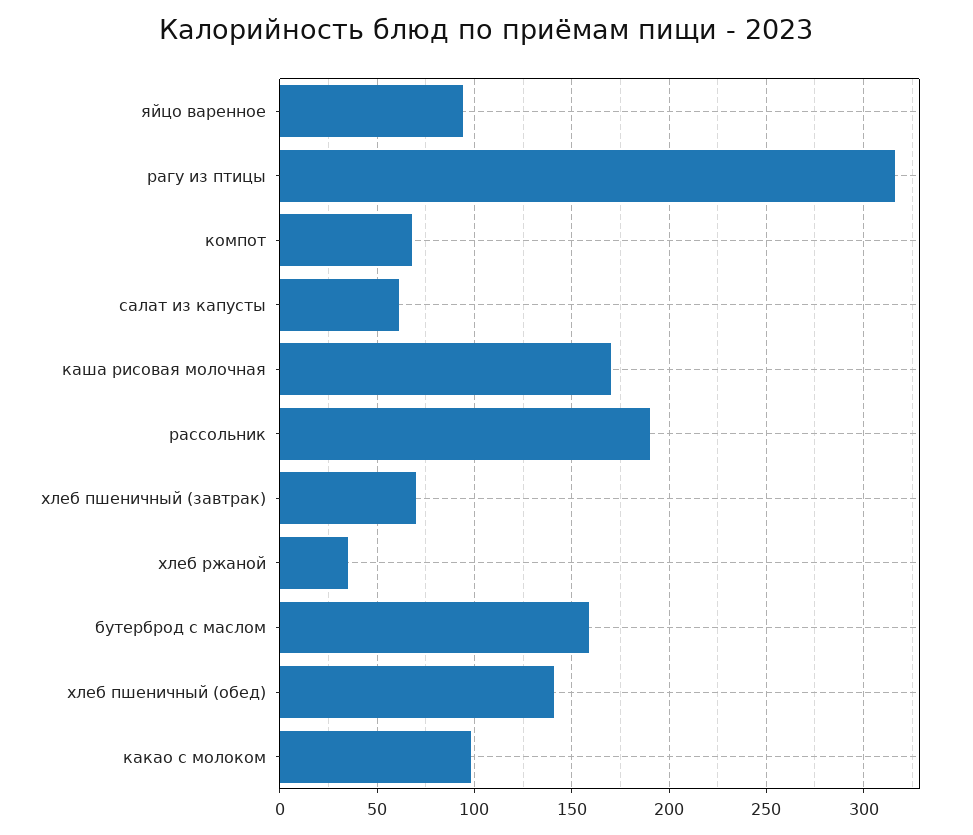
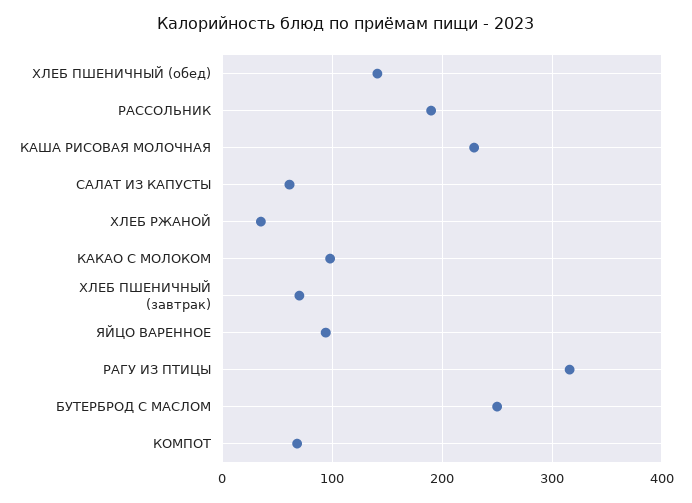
каша рисовая молочная: 170 -> 230
бутерброд с маслом: 160 -> 250

